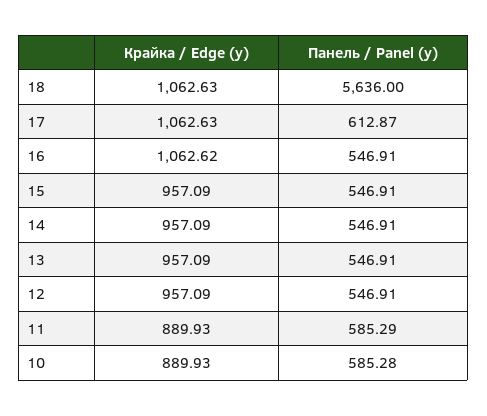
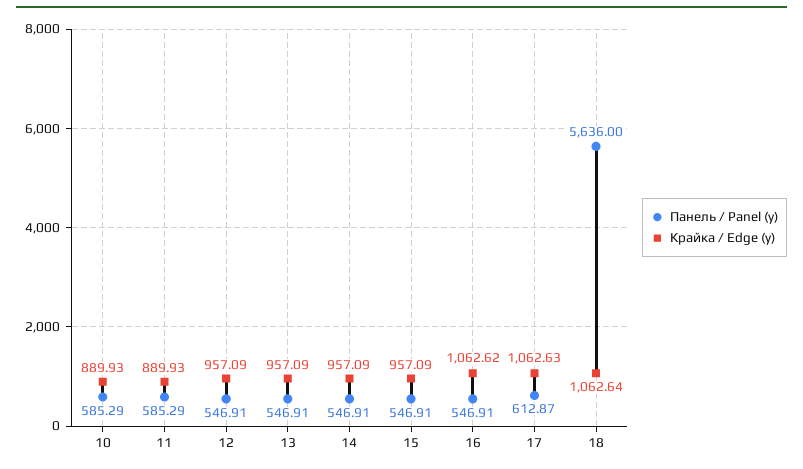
Крайка / Edge (y), 18: 1062.63 -> 1062.64
Панель / Panel (y), 10: 585.28 -> 585.29

